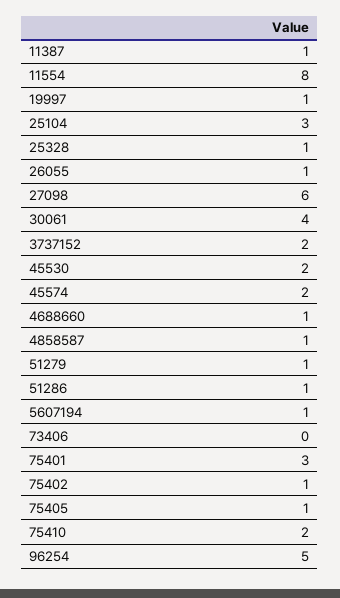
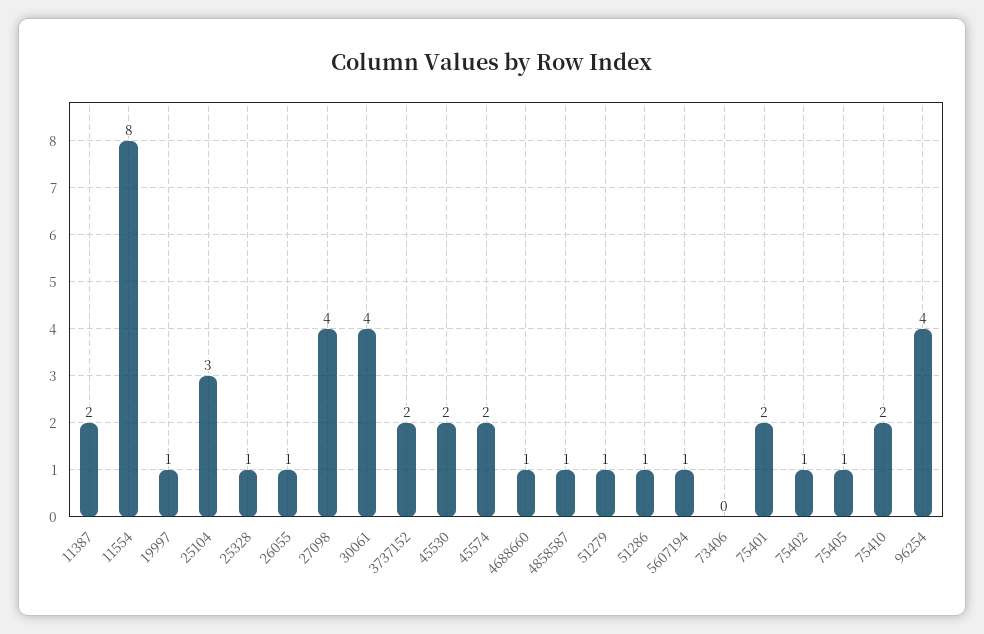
11387: 1 -> 2
27098: 6 -> 4
75401: 3 -> 2
96254: 5 -> 4

